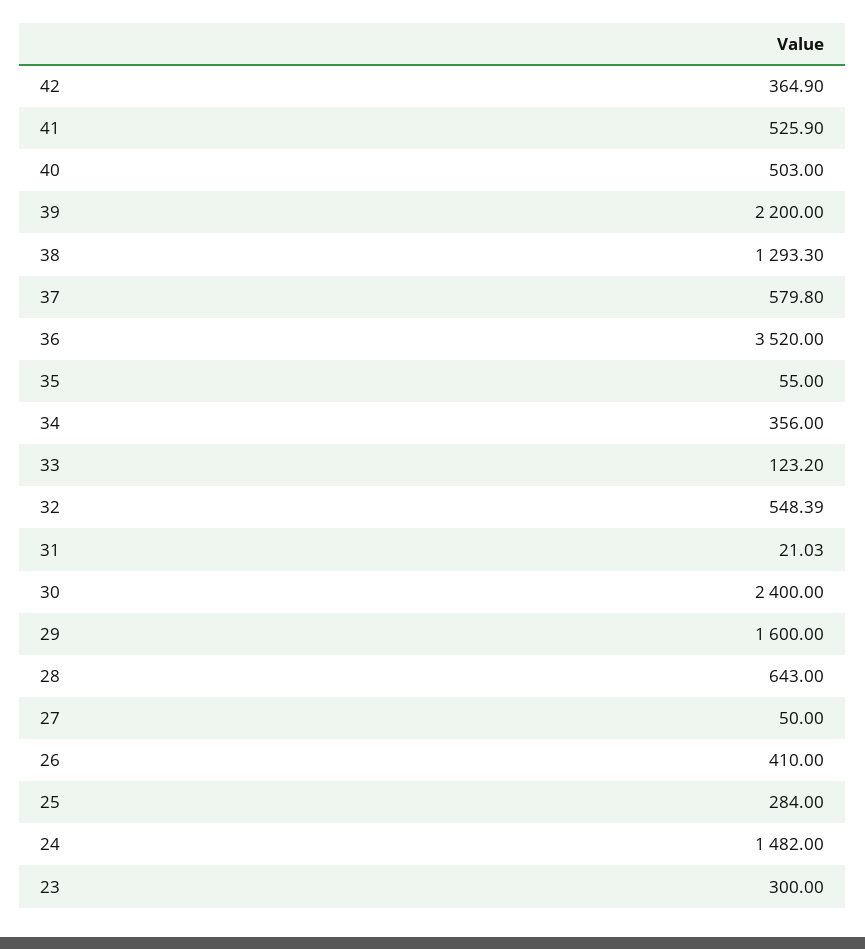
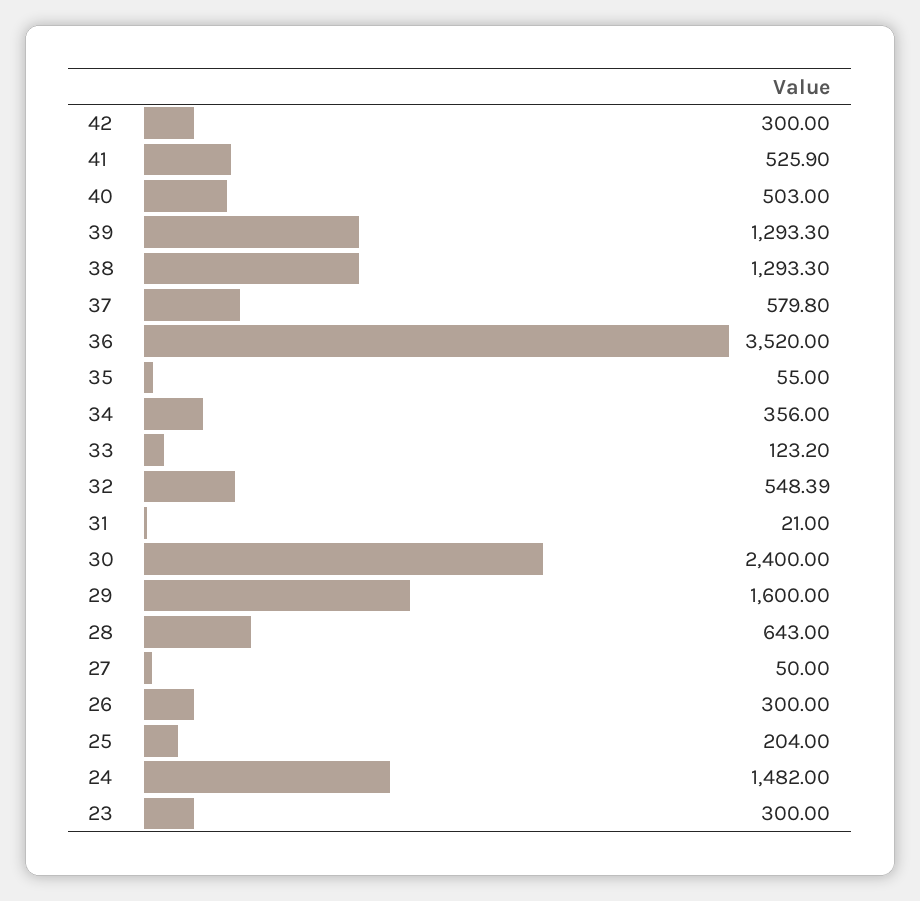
42: 364.9 -> 300
39: 2200 -> 1293.3
31: 21.03 -> 21
26: 410 -> 300
25: 284 -> 204

